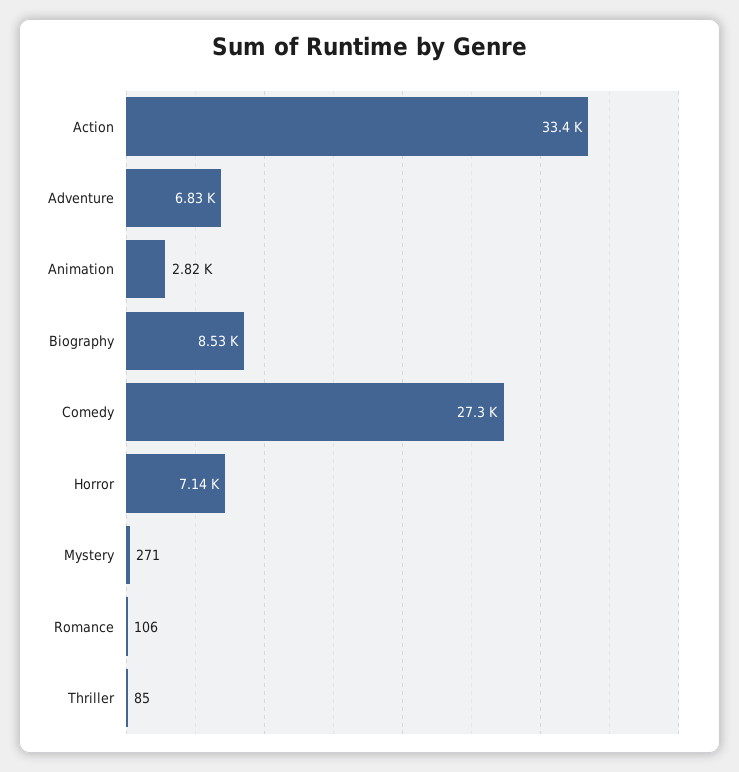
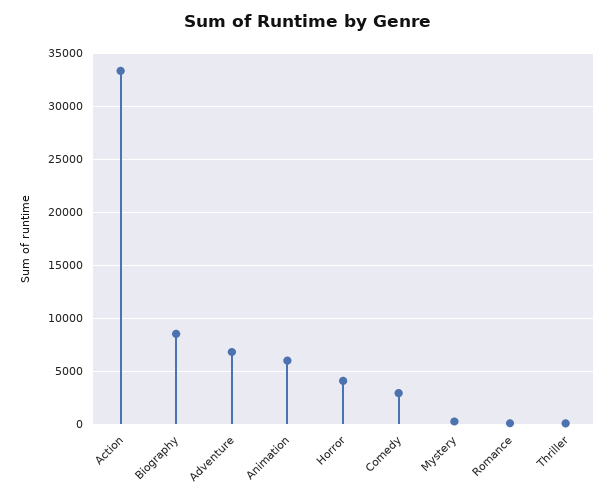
Animation: 2820 -> 6000
Comedy: 27300 -> 3000
Horror: 7140 -> 4000

